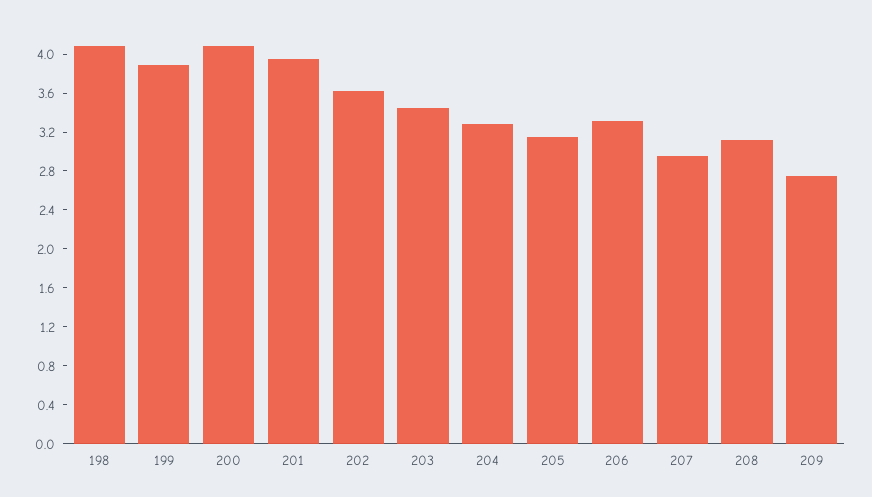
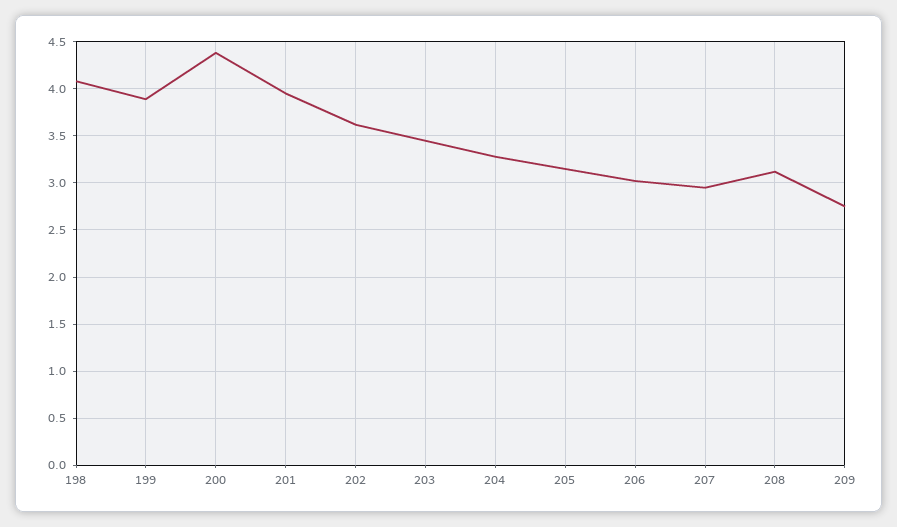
200: 4.1 -> 4.4
206: 3.3 -> 3

